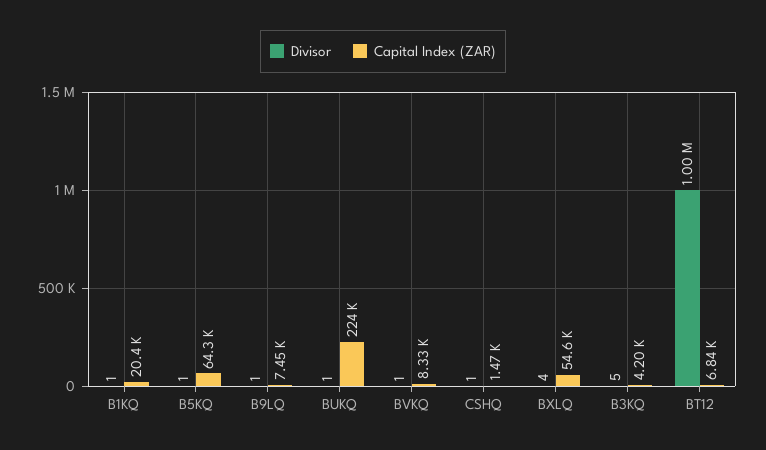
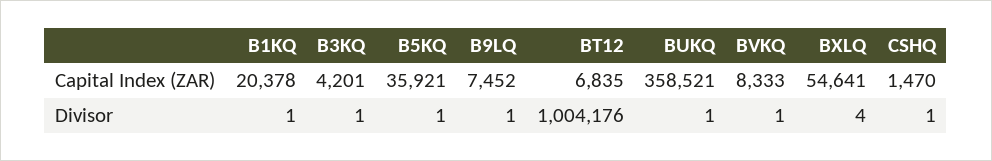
Capital Index (ZAR), B5KQ: 64300 -> 35921
Capital Index (ZAR), BUKQ: 224000 -> 358521
Divisor, B3KQ: 5 -> 1

